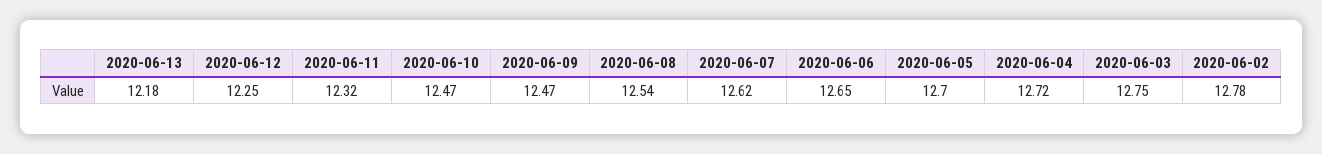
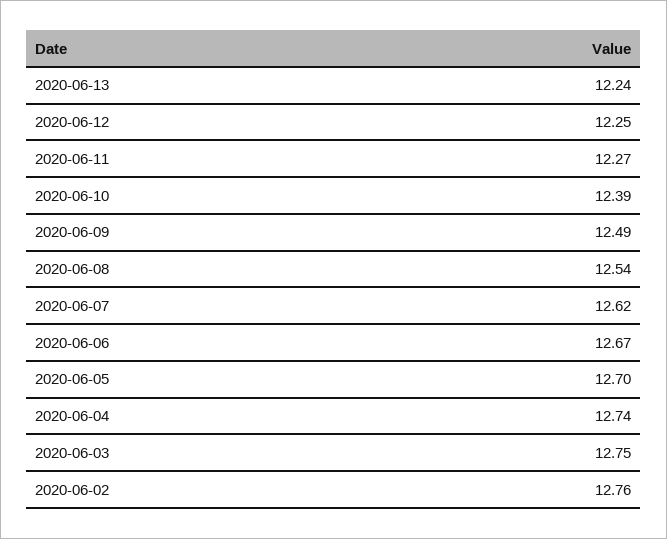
2020-06-13: 12.18 -> 12.24
2020-06-11: 12.32 -> 12.27
2020-06-10: 12.47 -> 12.39
2020-06-09: 12.47 -> 12.49
2020-06-06: 12.65 -> 12.67
2020-06-04: 12.72 -> 12.74
2020-06-02: 12.78 -> 12.76

